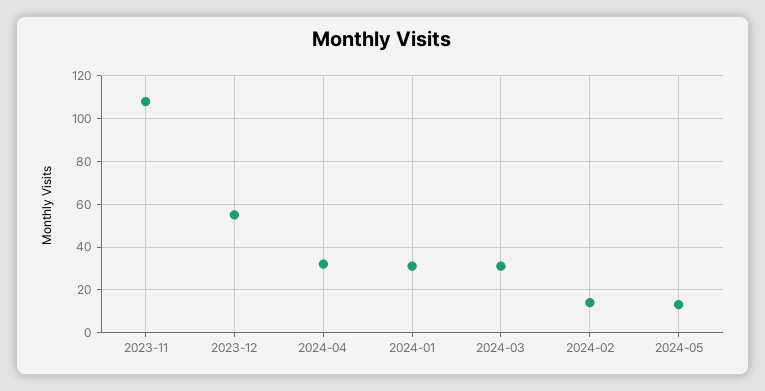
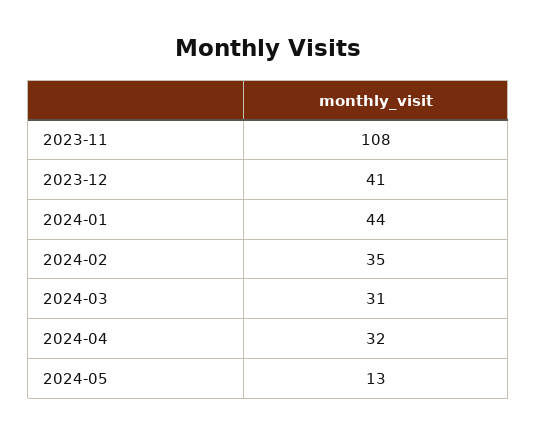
2023-12: 55 -> 41
2024-01: 30 -> 44
2024-02: 15 -> 35

